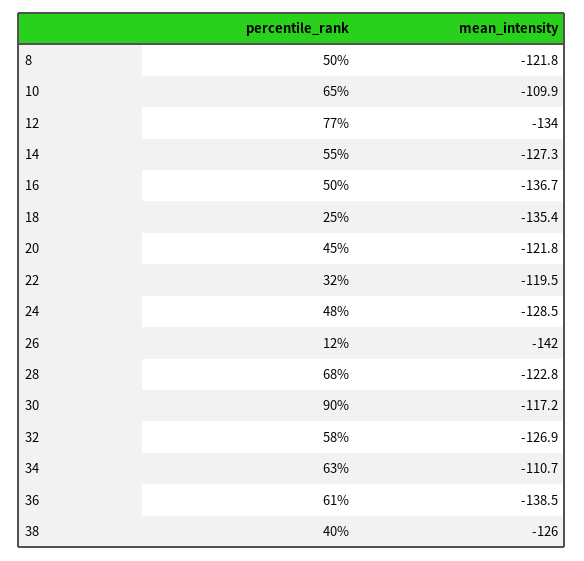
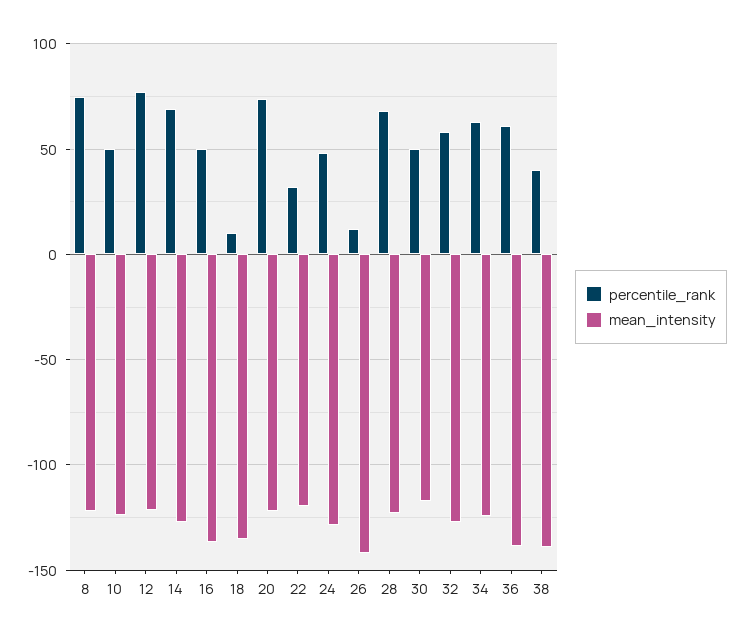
percentile_rank, 8: 50 -> 75
percentile_rank, 10: 65 -> 50
mean_intensity, 10: -109.9 -> -125
mean_intensity, 12: -134 -> -120
percentile_rank, 14: 55 -> 70
percentile_rank, 18: 25 -> 10
percentile_rank, 20: 45 -> 75
percentile_rank, 30: 90 -> 50
mean_intensity, 34: -110.7 -> -125
mean_intensity, 38: -126 -> -140

